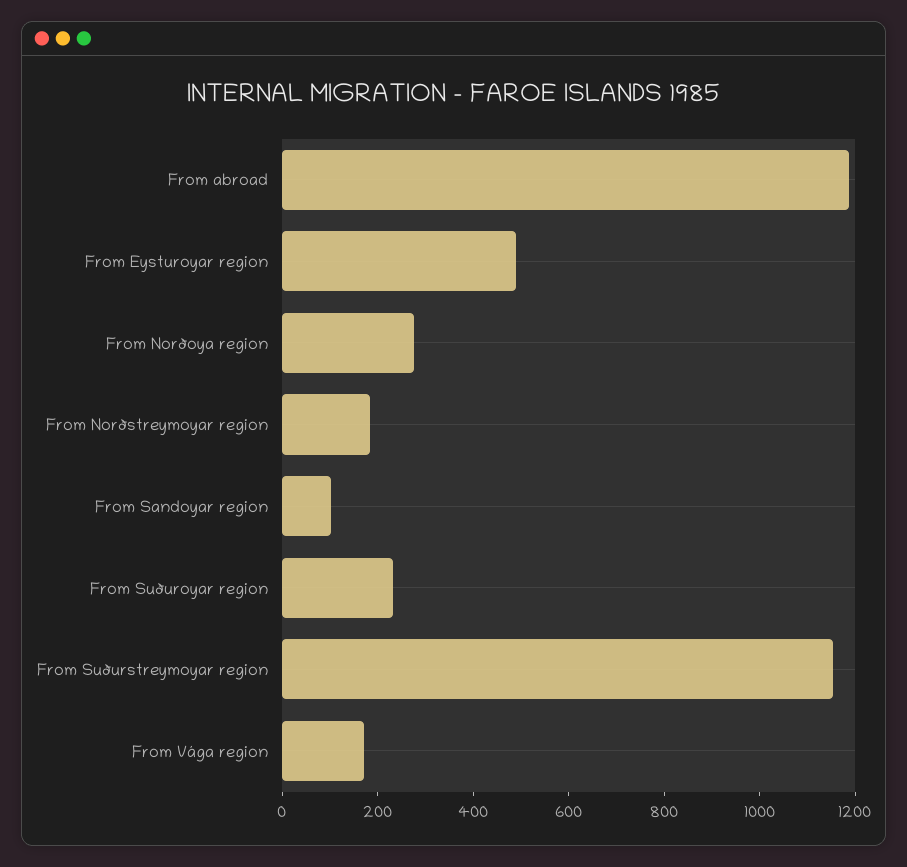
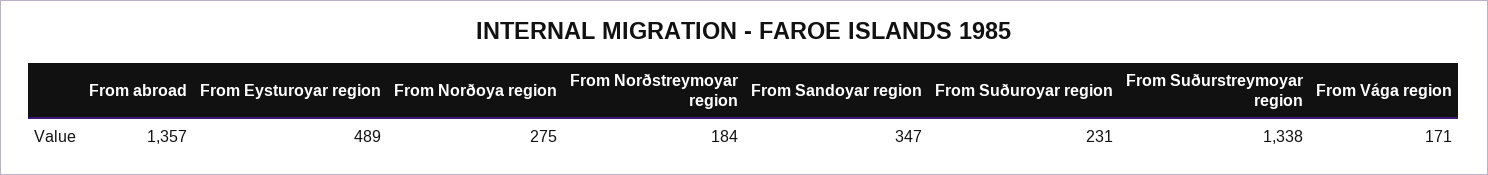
From abroad: 1200 -> 1357
From Sandoyar region: 100 -> 347
From Suðurstreymoyar region: 1150 -> 1338

